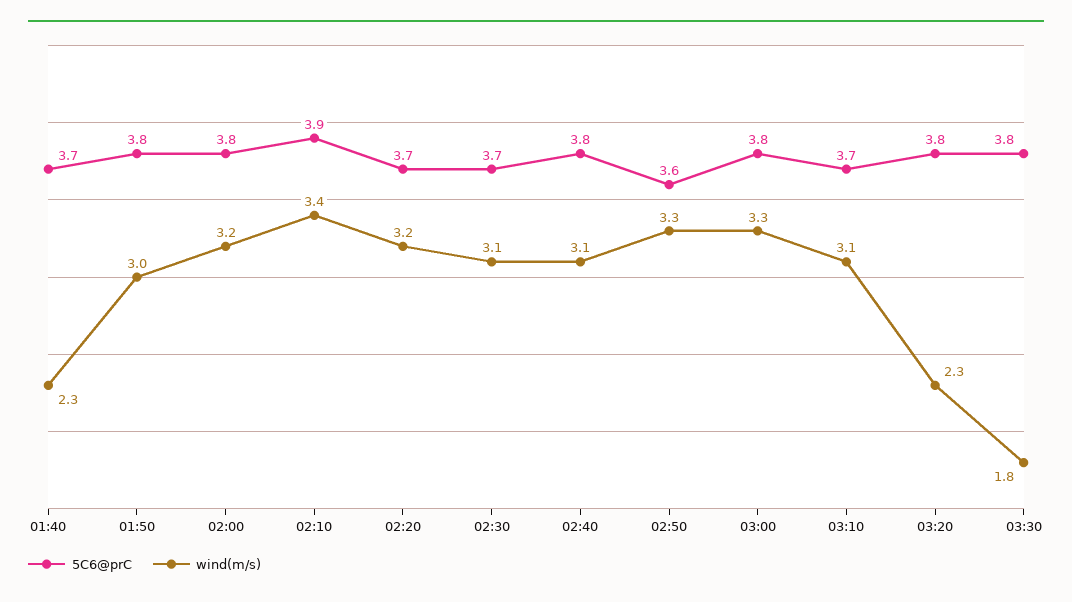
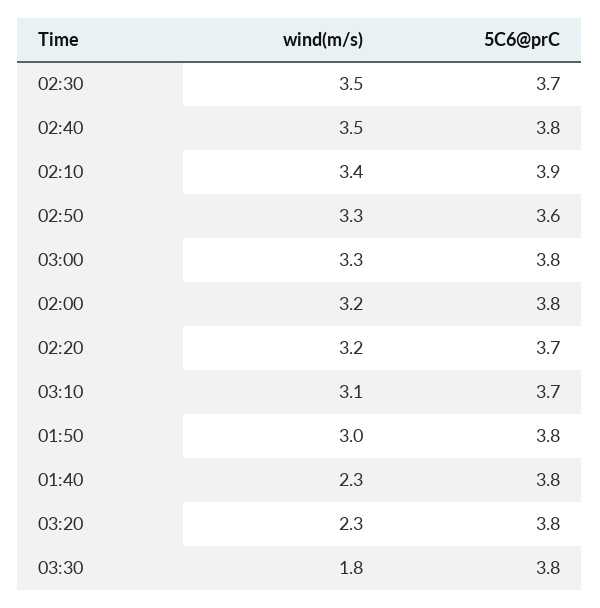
5C6@prC, 01:40: 3.7 -> 3.8
wind(m/s), 02:30: 3.1 -> 3.5
wind(m/s), 02:40: 3.1 -> 3.5

